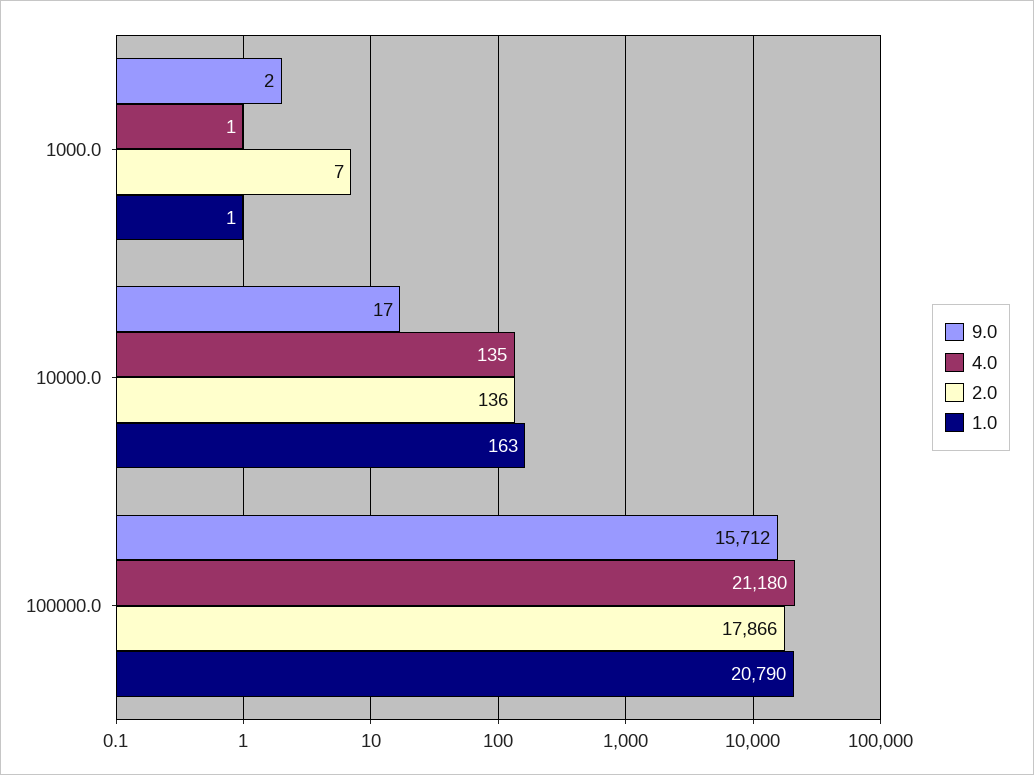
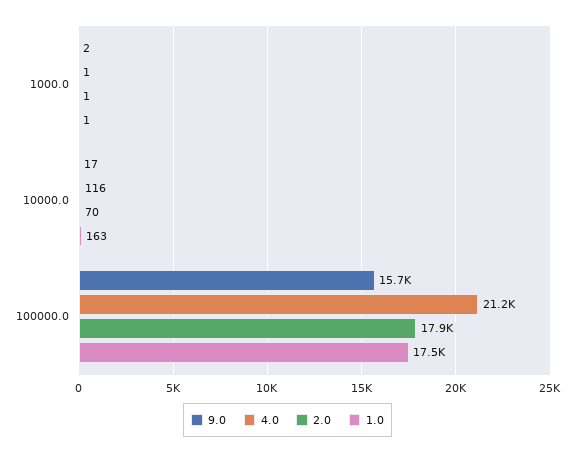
2.0, 1000.0: 7 -> 1
4.0, 10000.0: 135 -> 116
2.0, 10000.0: 136 -> 70
1.0, 100000.0: 20790 -> 17500

